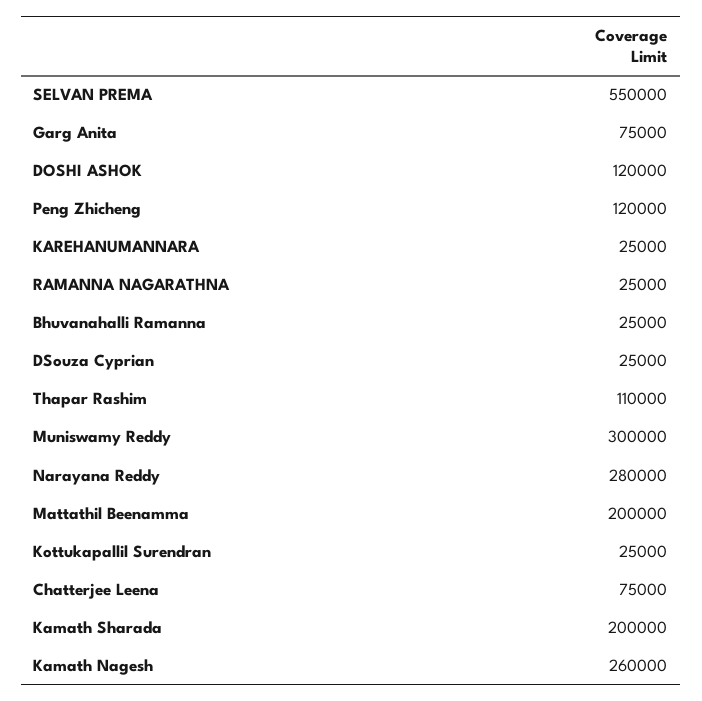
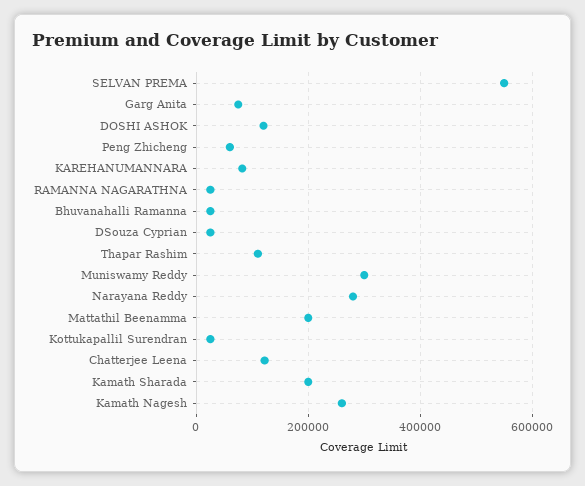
Peng Zhicheng: 120000 -> 60000
KAREHANUMANNARA: 25000 -> 80000
Chatterjee Leena: 75000 -> 120000

